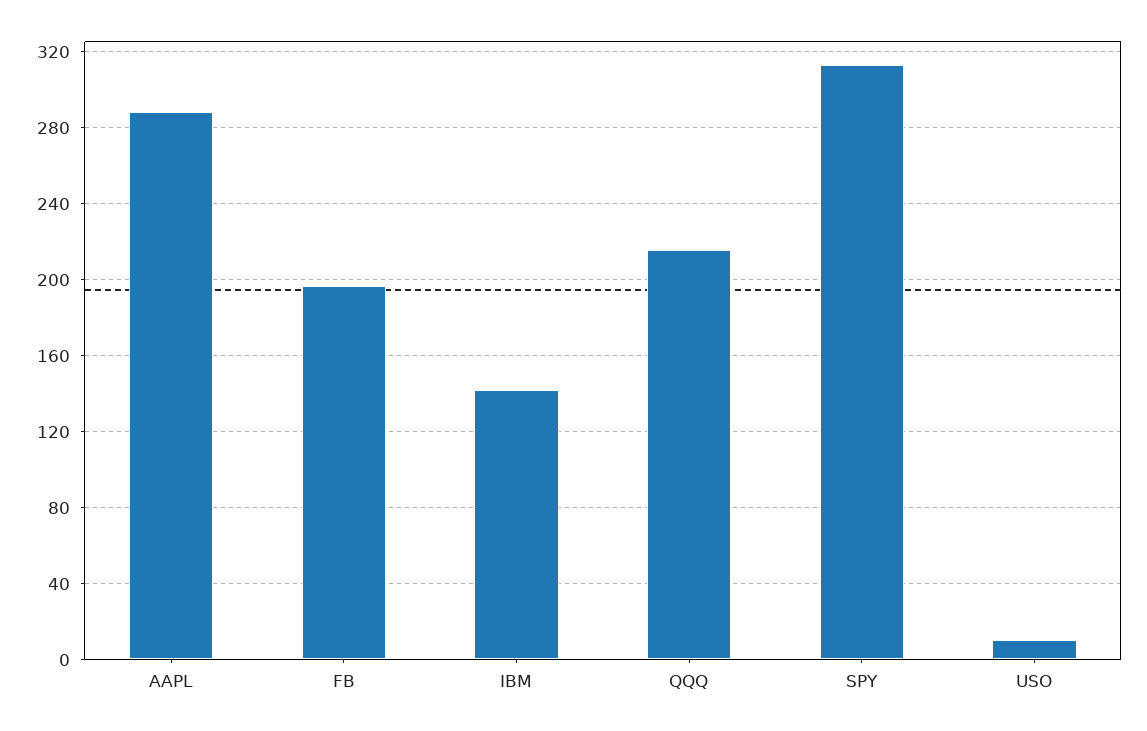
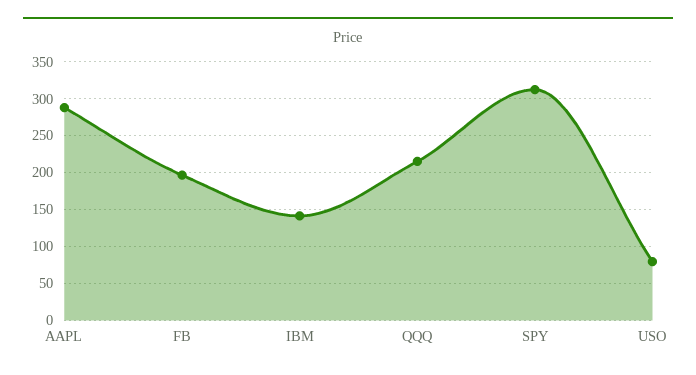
USO: 10 -> 80

